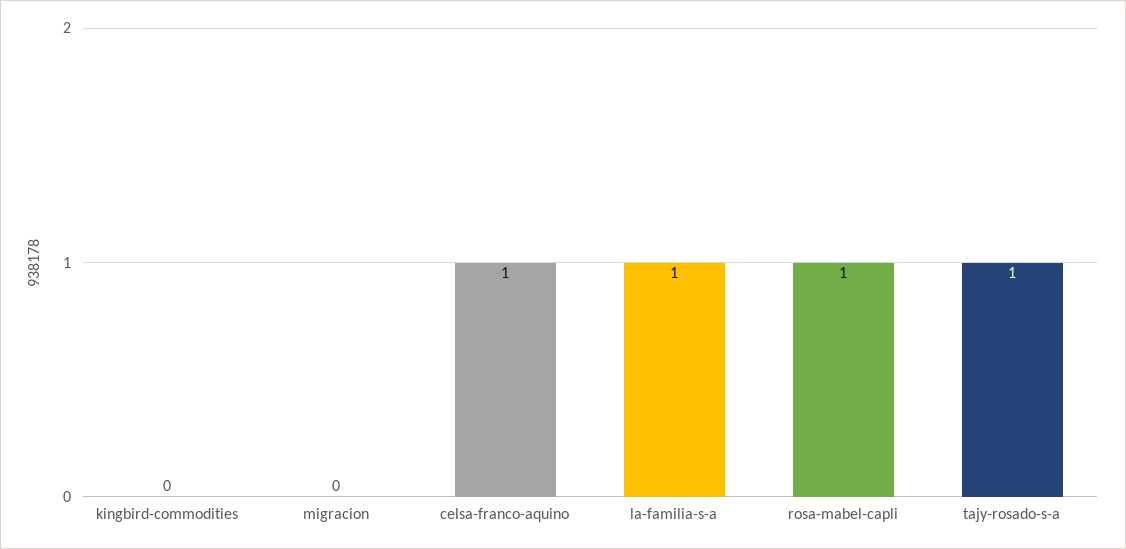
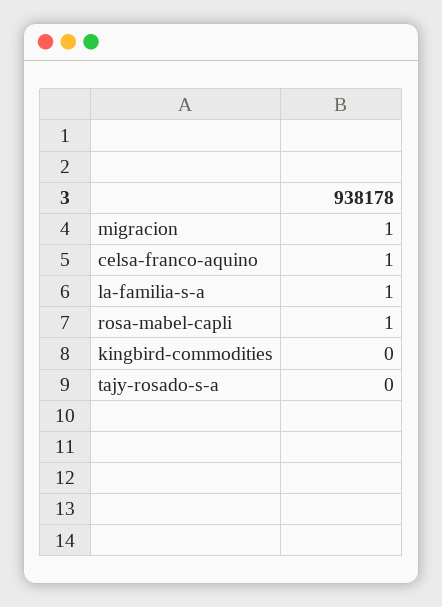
migracion: 0 -> 1
tajy-rosado-s-a: 1 -> 0

